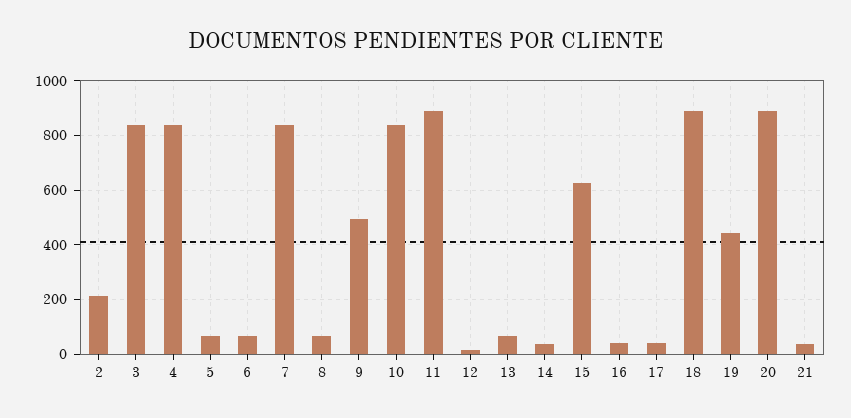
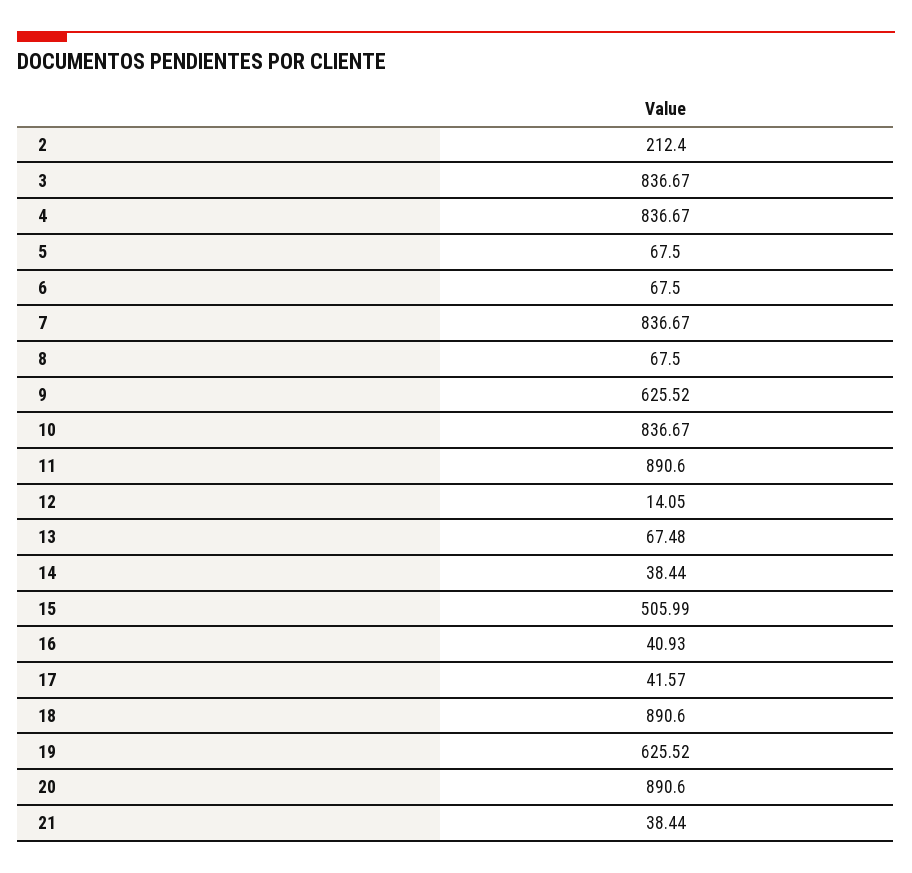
9: 500 -> 625.52
15: 625 -> 505.99
19: 450 -> 625.52

